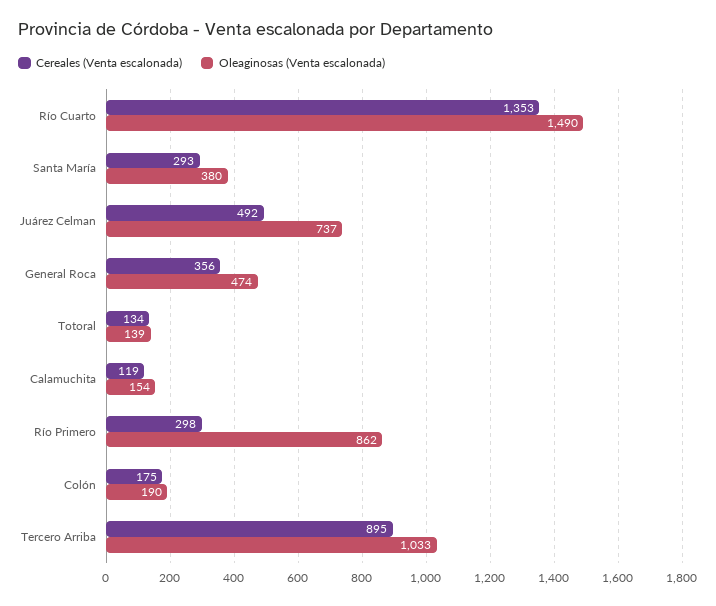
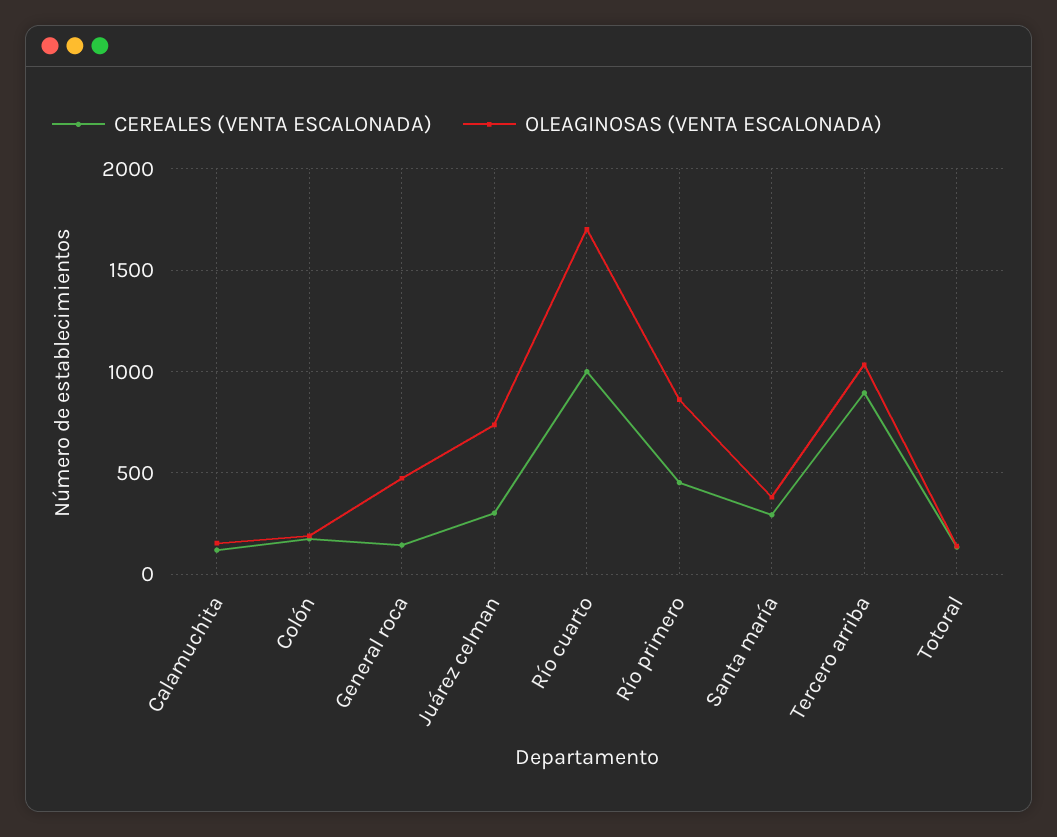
Cereales (Venta escalonada), Río Cuarto: 1353 -> 1000
Oleaginosas (Venta escalonada), Río Cuarto: 1490 -> 1700
Cereales (Venta escalonada), Juárez Celman: 492 -> 300
Cereales (Venta escalonada), General Roca: 356 -> 150
Cereales (Venta escalonada), Río Primero: 298 -> 450

